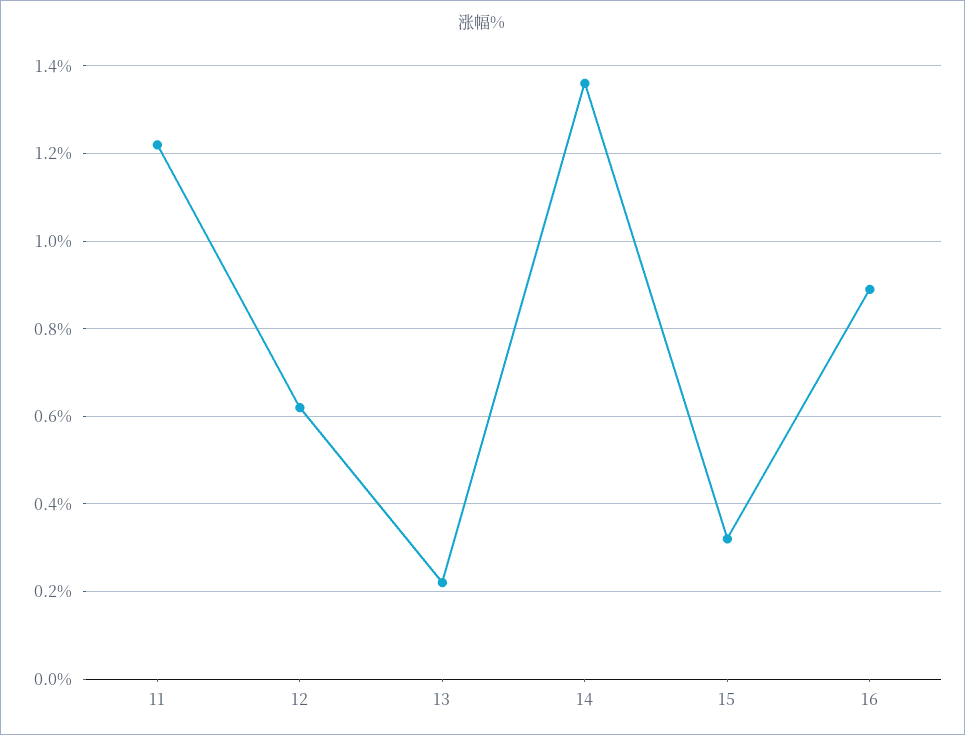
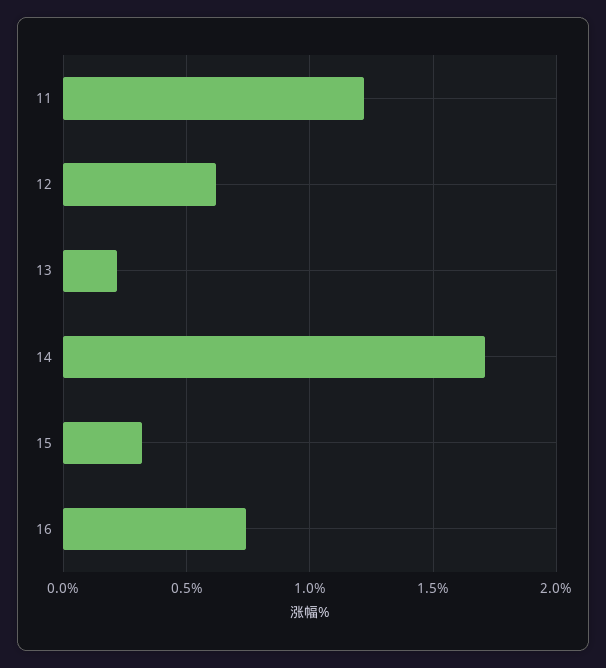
14: 1.35 -> 1.7
16: 0.9 -> 0.75

